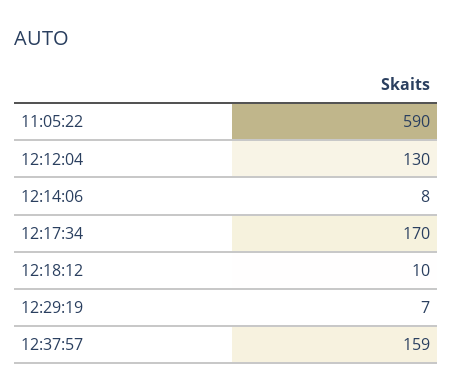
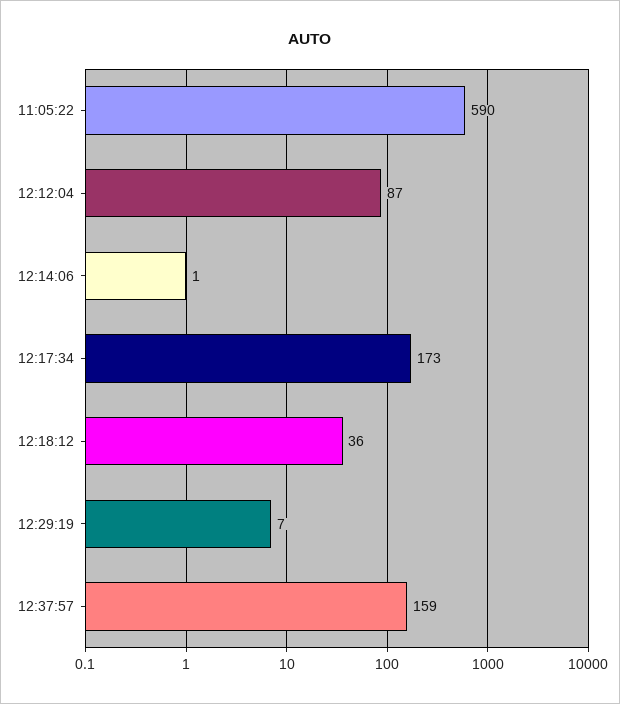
12:12:04: 130 -> 87
12:14:06: 8 -> 1
12:17:34: 170 -> 173
12:18:12: 10 -> 36

